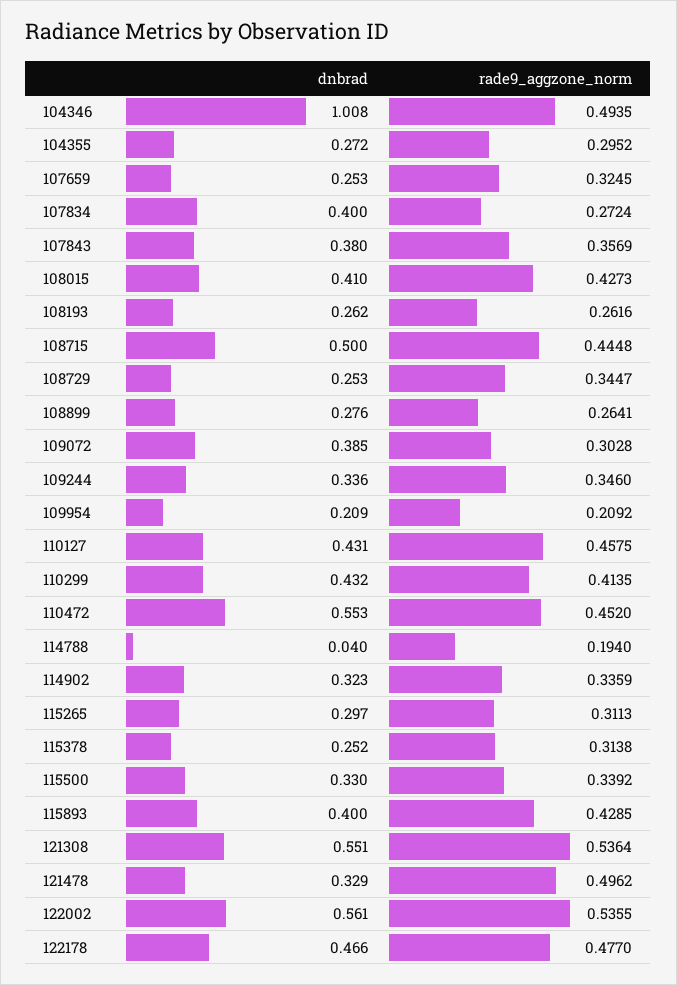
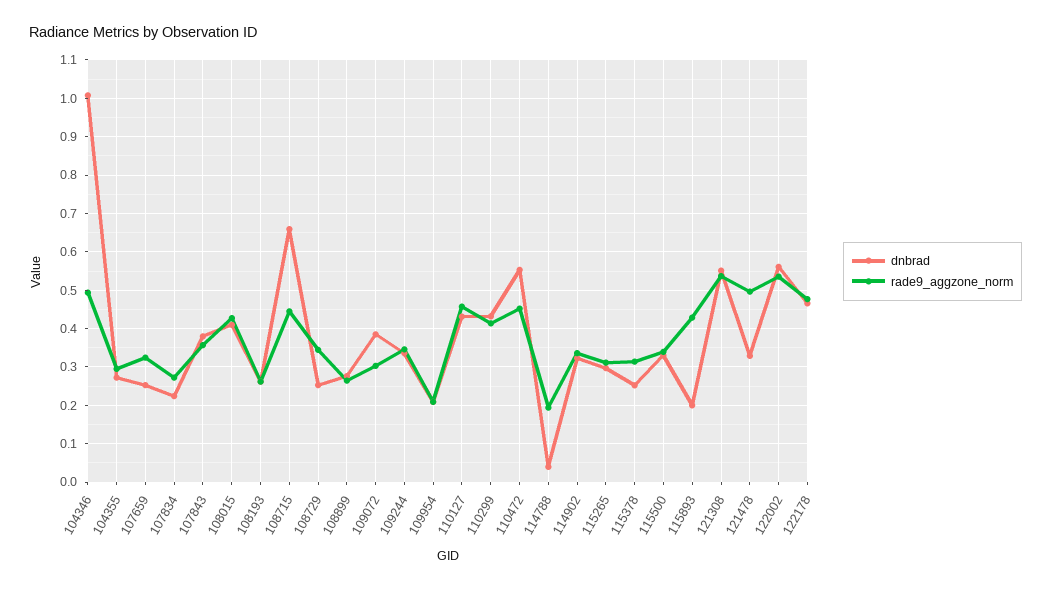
dnbrad, 107834: 0.4 -> 0.22
dnbrad, 108715: 0.5 -> 0.66
dnbrad, 115893: 0.4 -> 0.2

